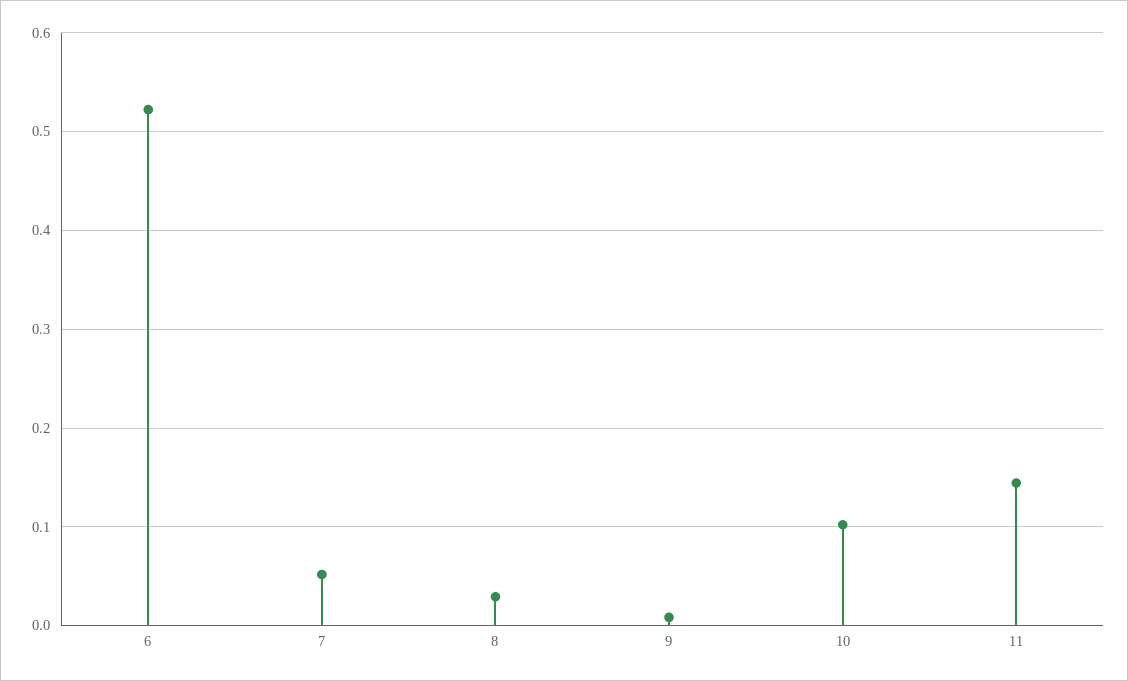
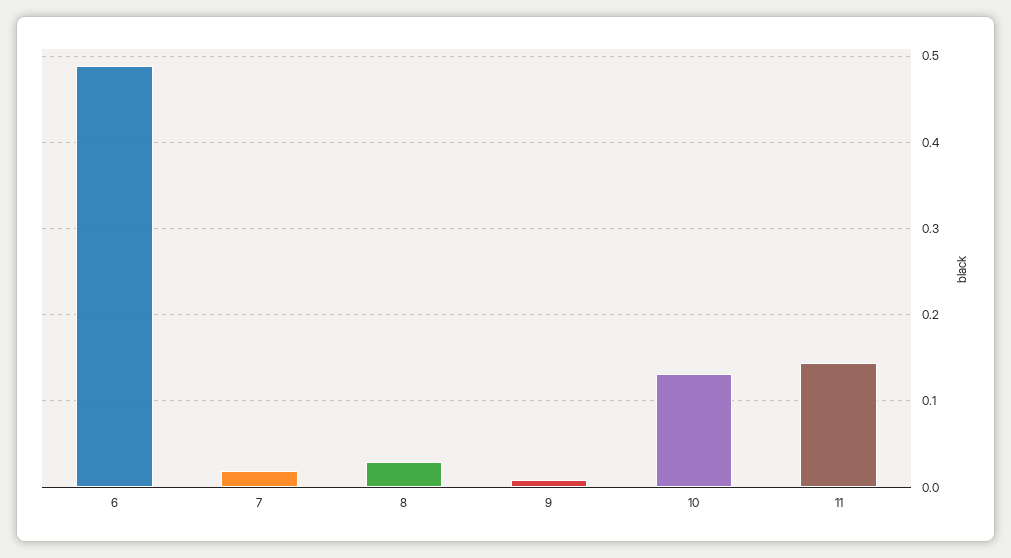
6: 0.52 -> 0.49
7: 0.05 -> 0.02
10: 0.1 -> 0.13

